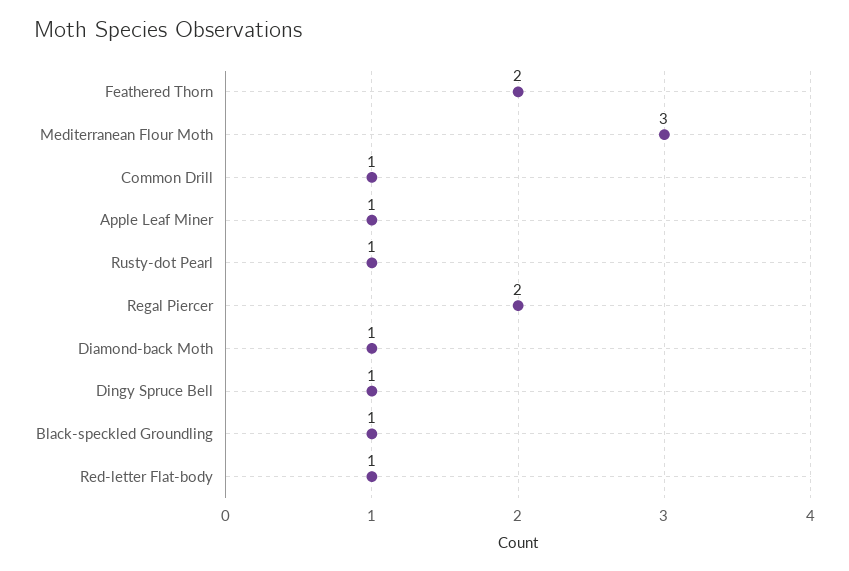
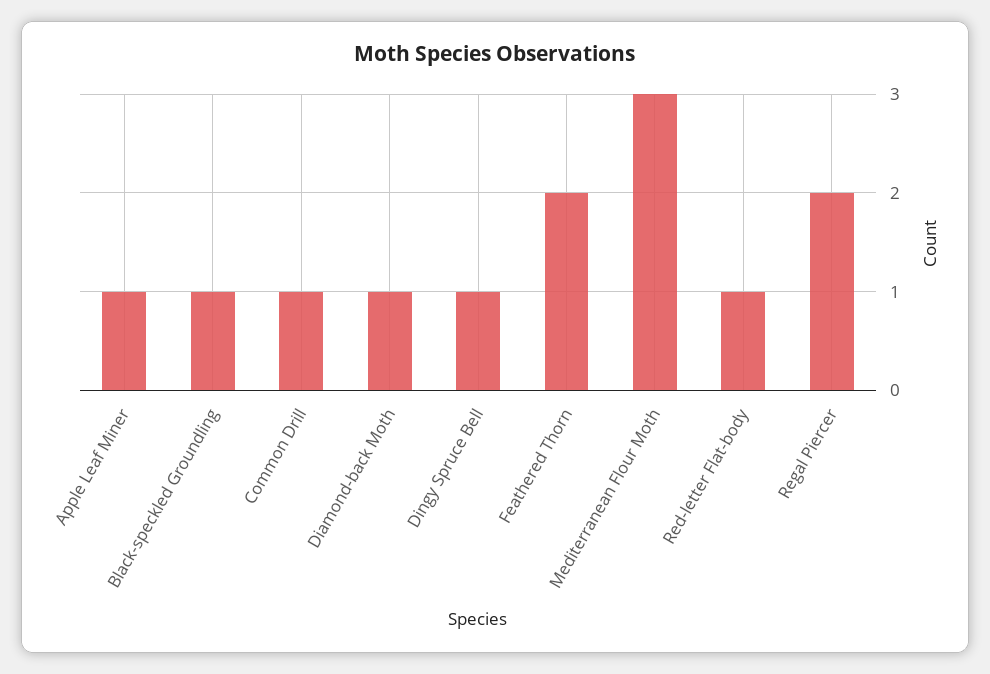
Rusty-dot Pearl: 1 -> none

